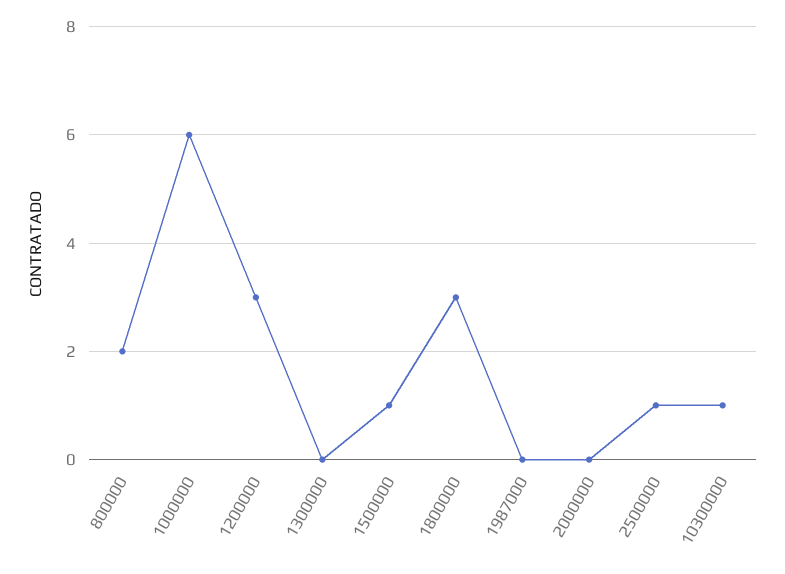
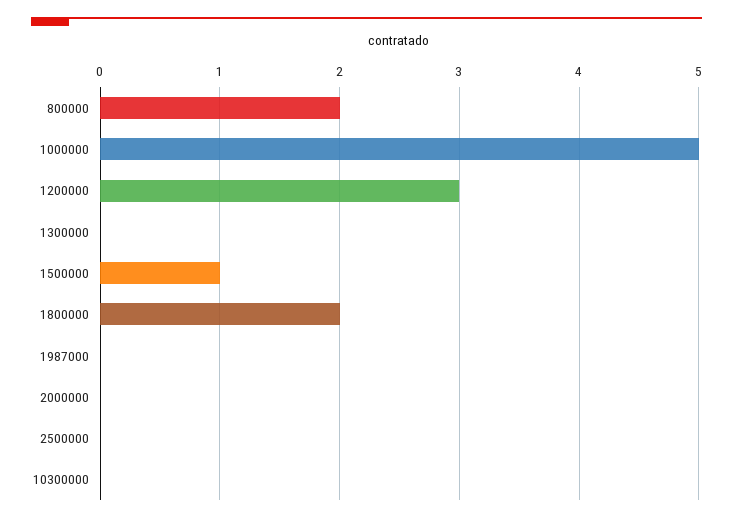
1000000: 6 -> 5
1800000: 3 -> 2
2500000: 1 -> 0
10300000: 1 -> 0

